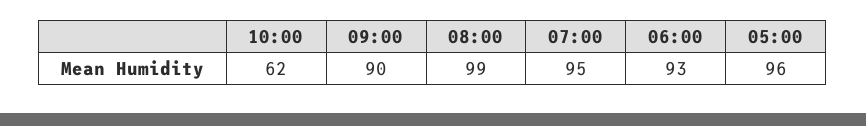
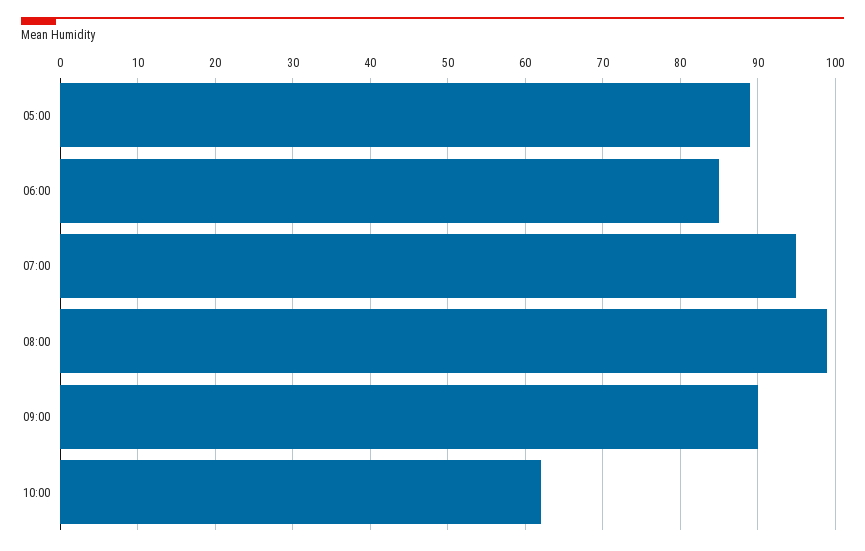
06:00: 93 -> 85
05:00: 96 -> 89

